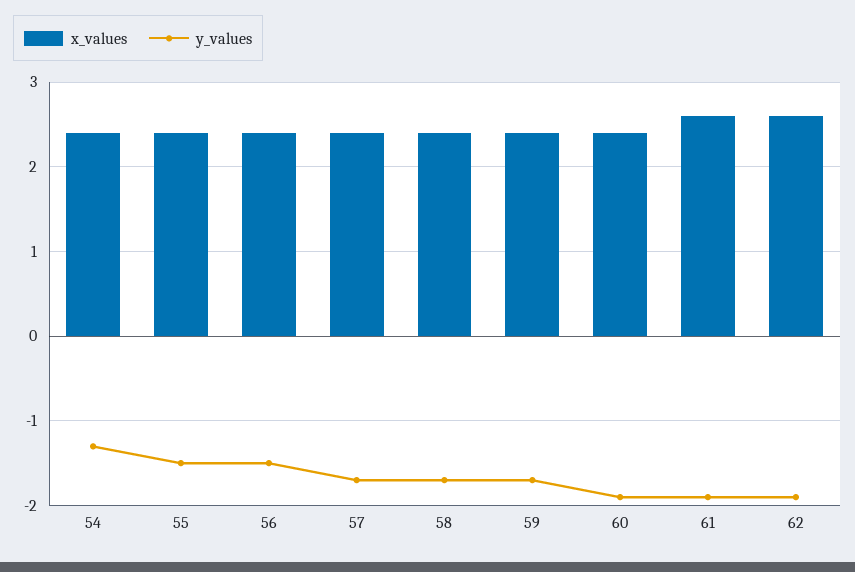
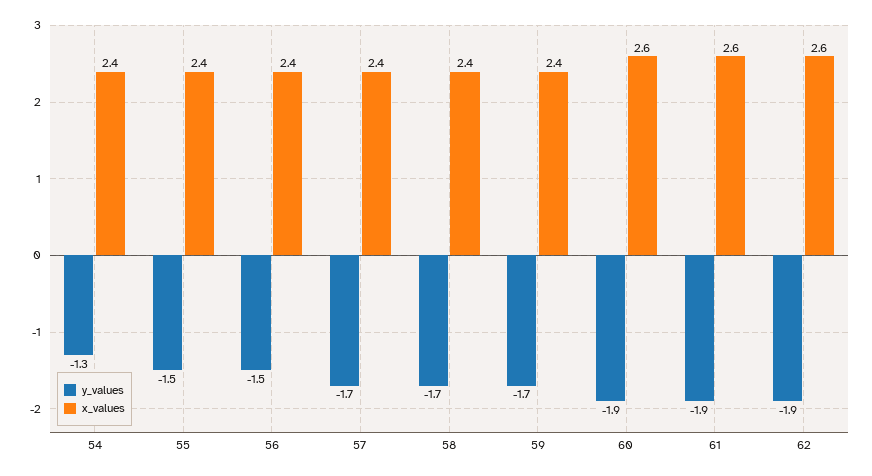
x_values, 60: 2.4 -> 2.6

